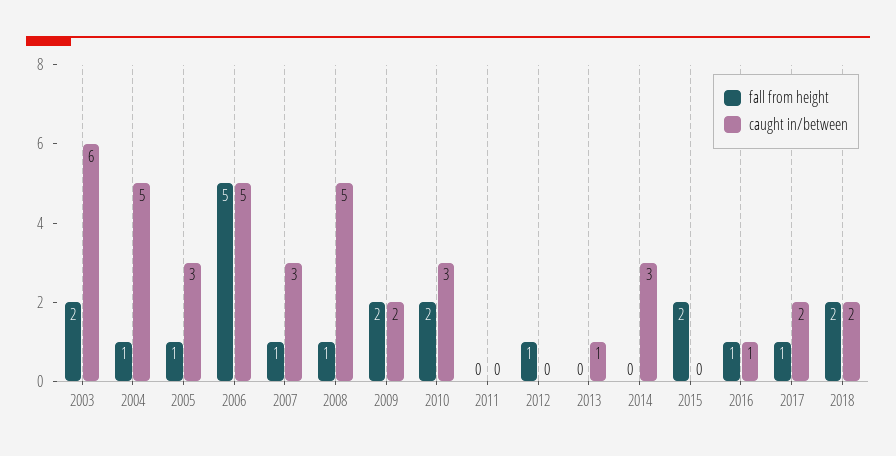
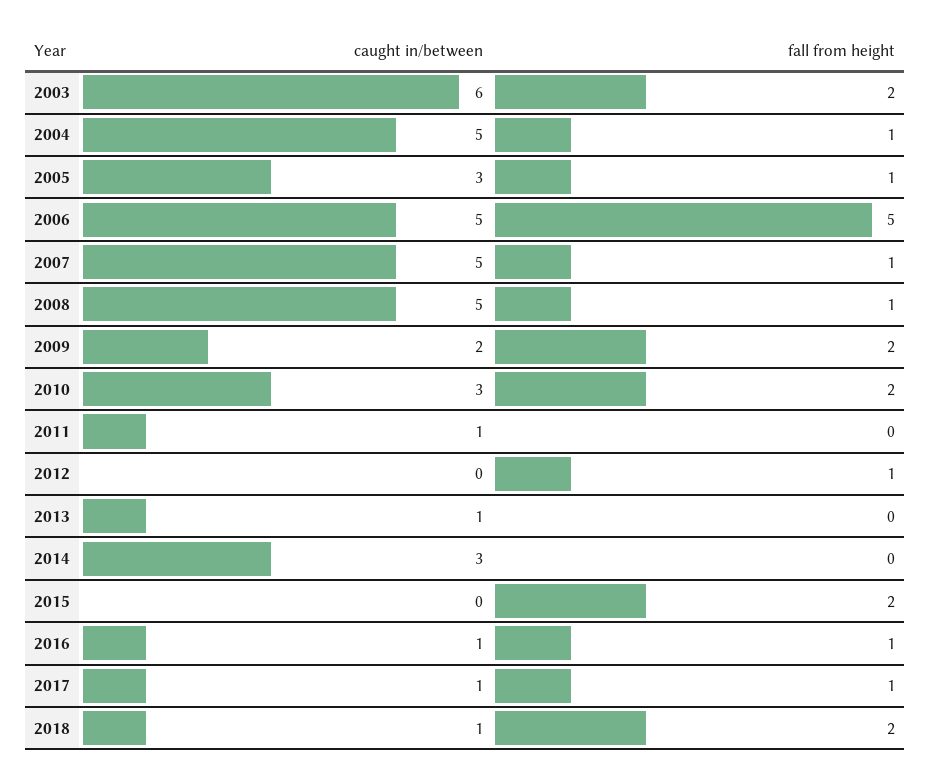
caught in/between, 2007: 3 -> 5
caught in/between, 2011: 0 -> 1
caught in/between, 2017: 2 -> 1
caught in/between, 2018: 2 -> 1

